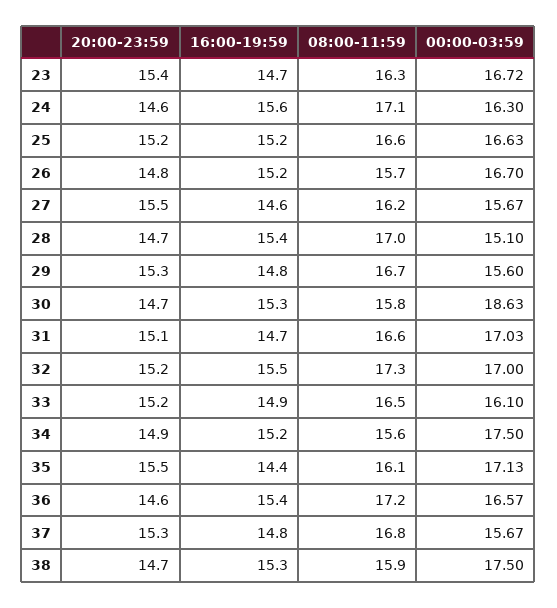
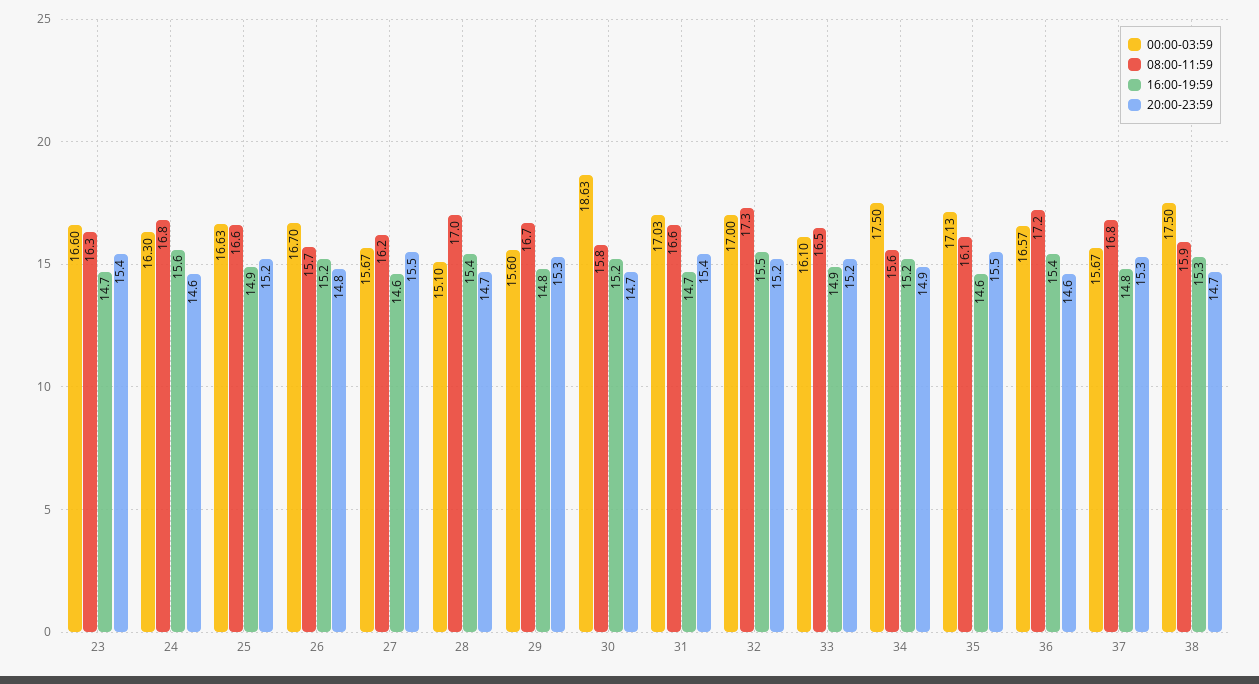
00:00-03:59, 23: 16.72 -> 16.6
08:00-11:59, 24: 17.1 -> 16.8
16:00-19:59, 25: 15.2 -> 14.9
16:00-19:59, 30: 15.3 -> 15.2
20:00-23:59, 31: 15.1 -> 15.4
16:00-19:59, 35: 14.4 -> 14.6

